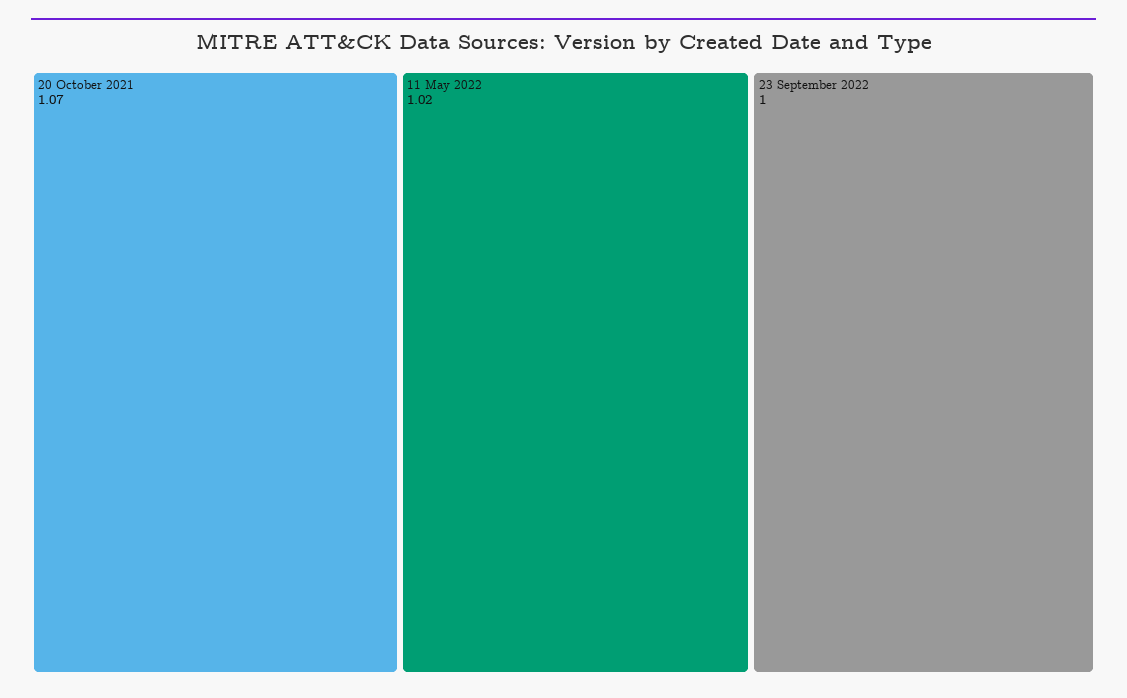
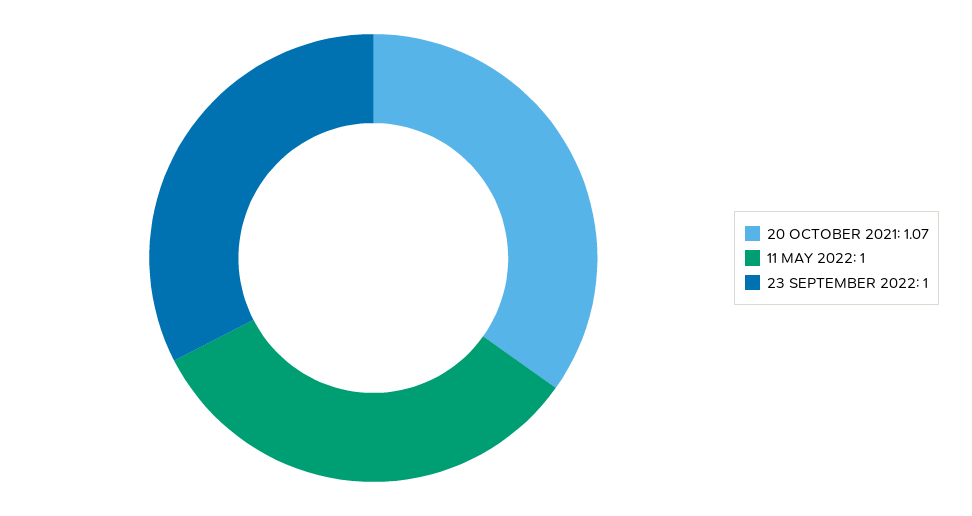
11 May 2022: 1.02 -> 1

